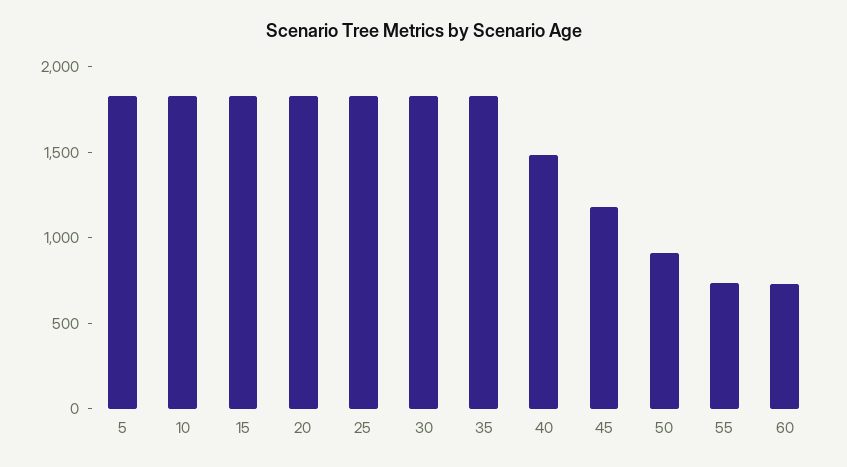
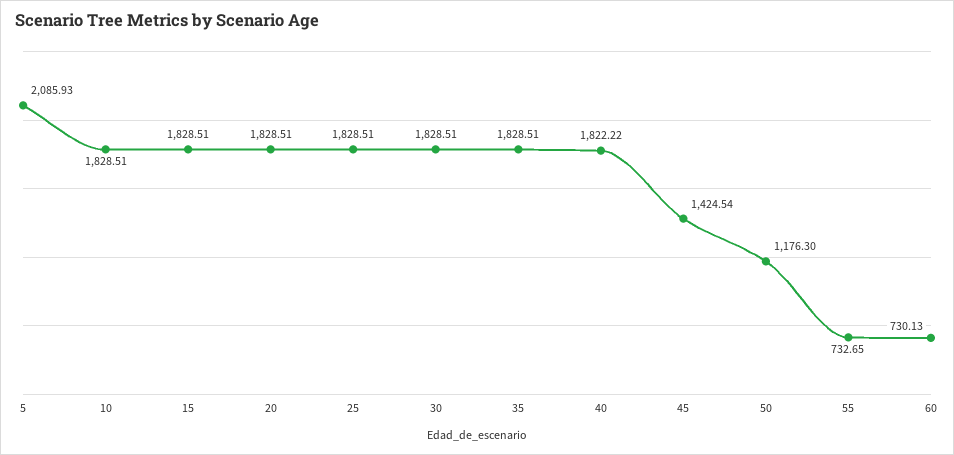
5: 1800 -> 2085.93
40: 1500 -> 1822.22
45: 1200 -> 1424.54
50: 900 -> 1176.3

